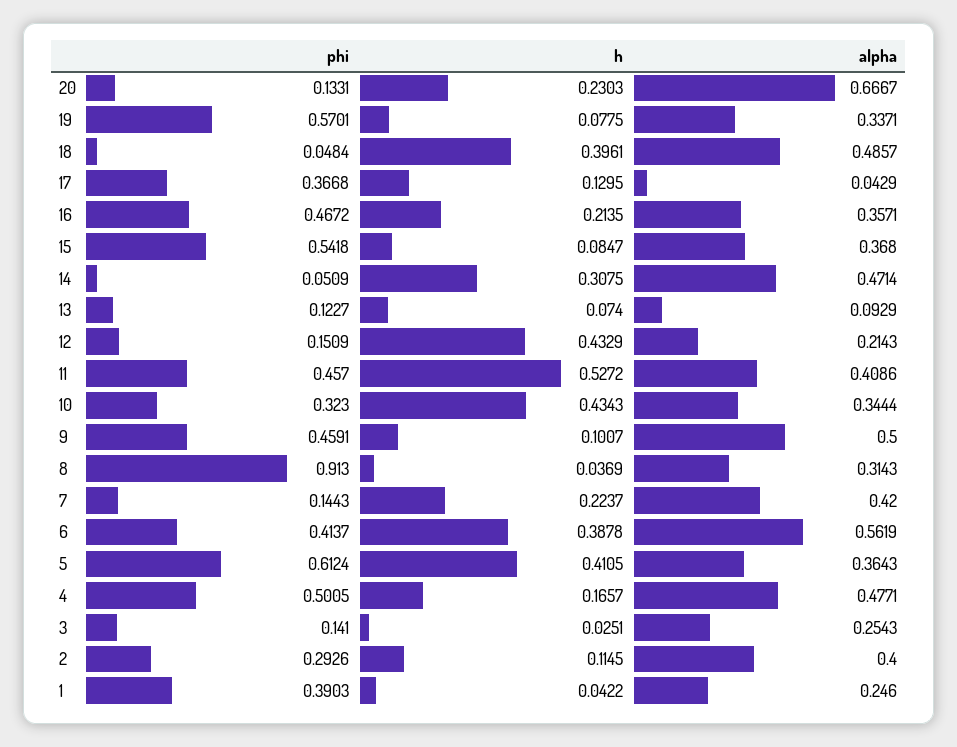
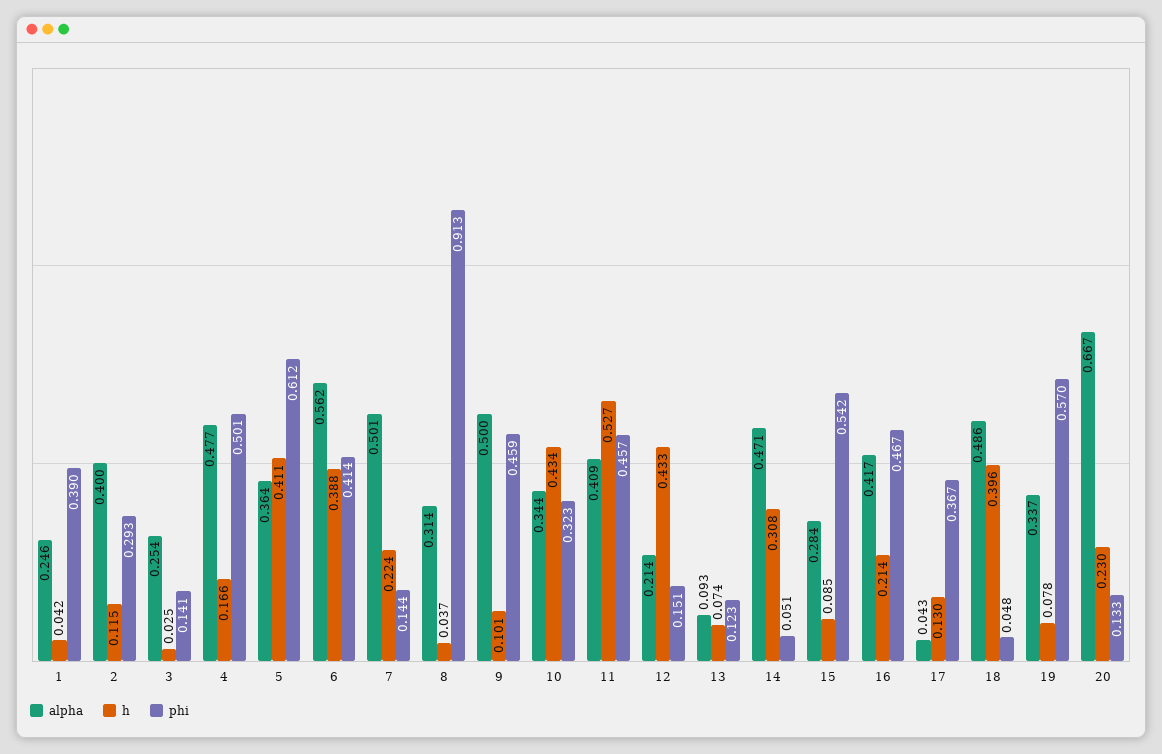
alpha, 16: 0.3571 -> 0.417
alpha, 15: 0.368 -> 0.284
alpha, 7: 0.42 -> 0.501

